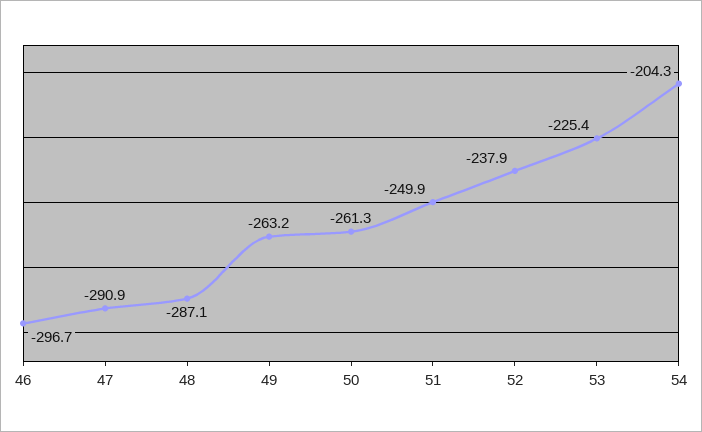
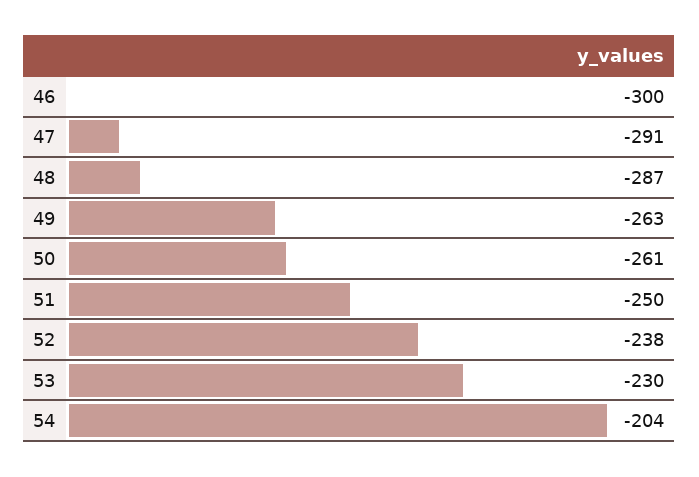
46: -296.7 -> -300
53: -225.4 -> -230

